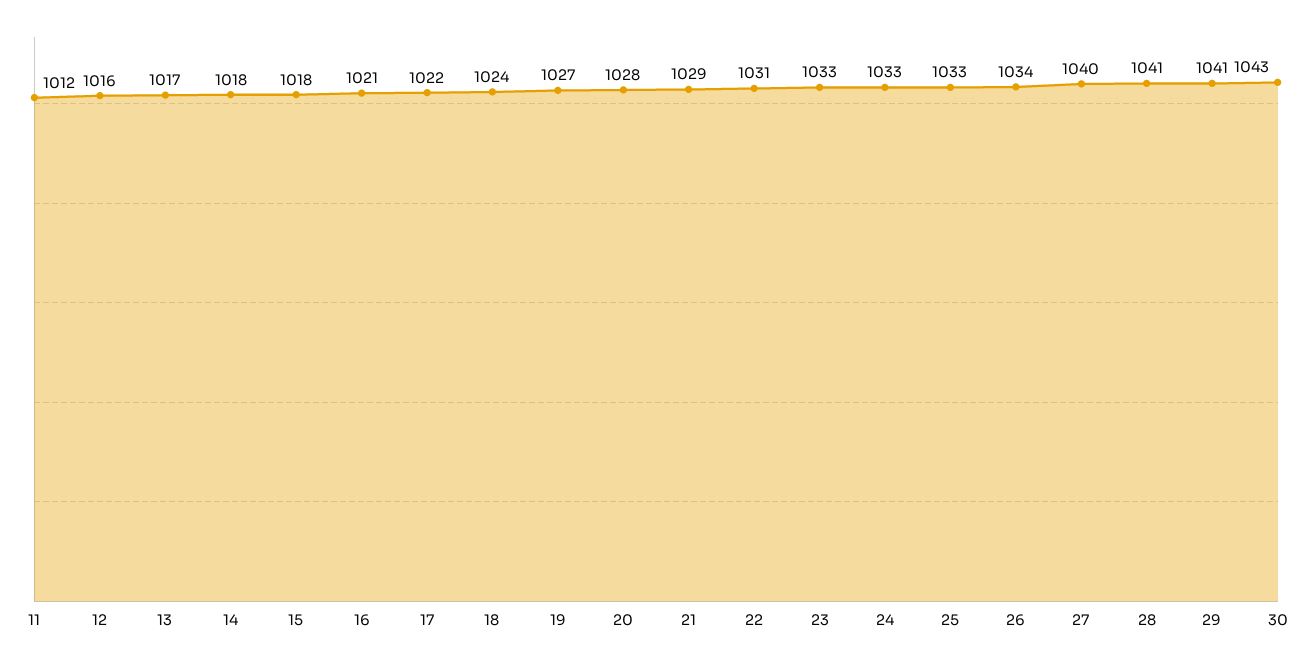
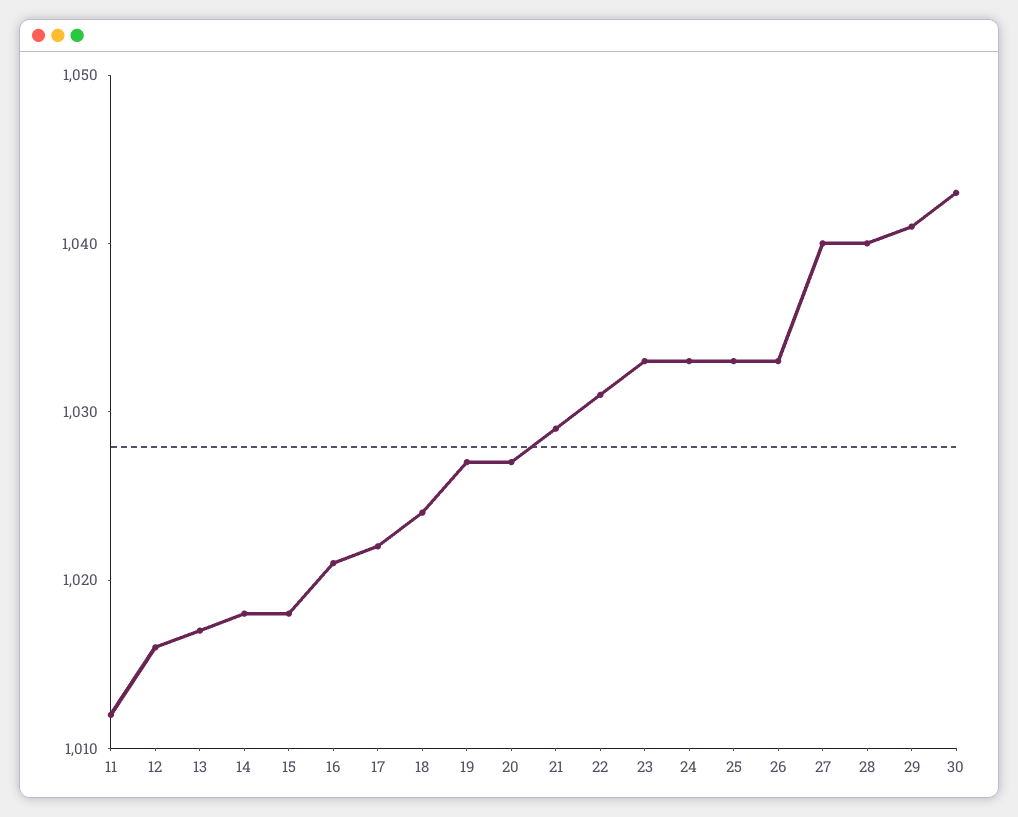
20: 1028 -> 1027
26: 1034 -> 1033
28: 1041 -> 1040

